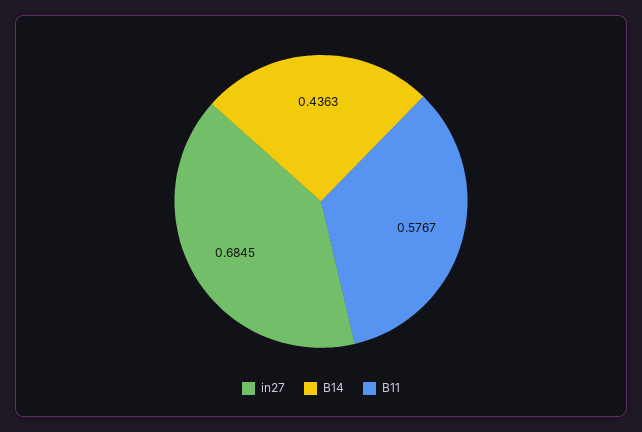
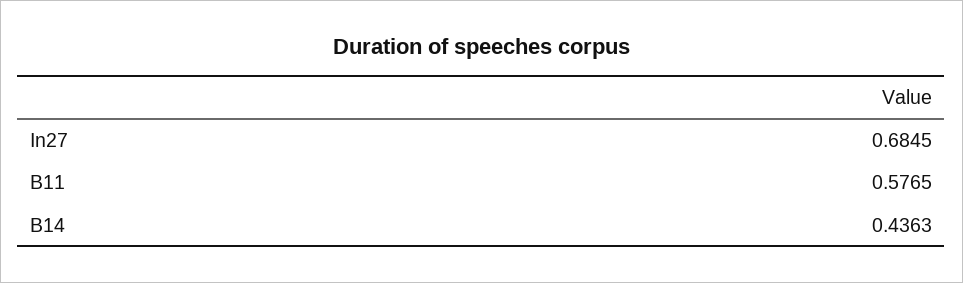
B11: 0.5767 -> 0.5765

